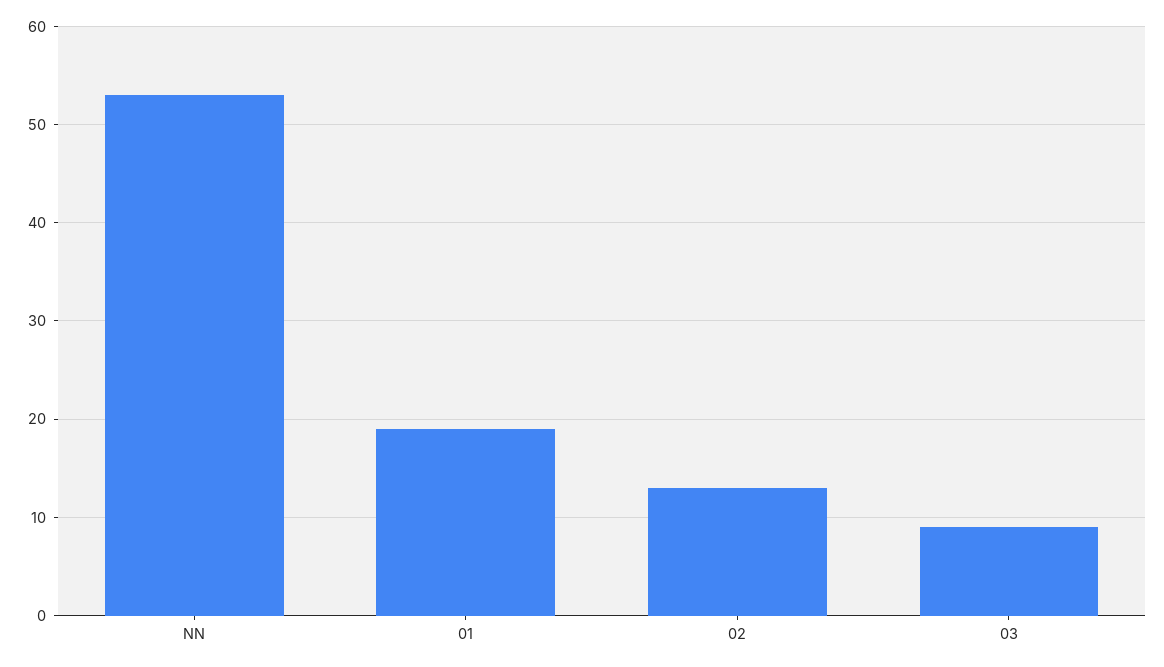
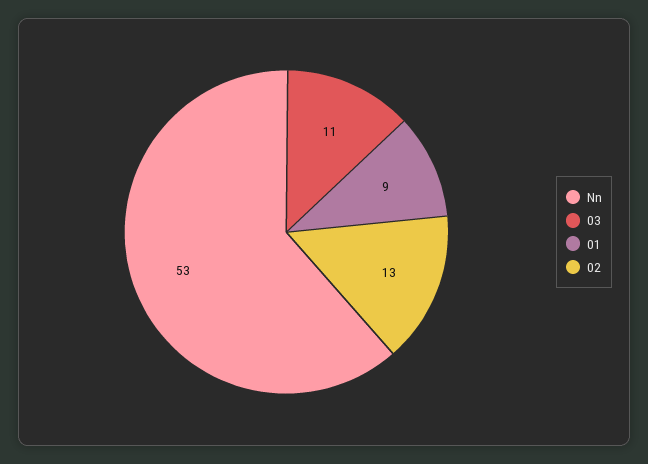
01: 19 -> 9
03: 9 -> 11

